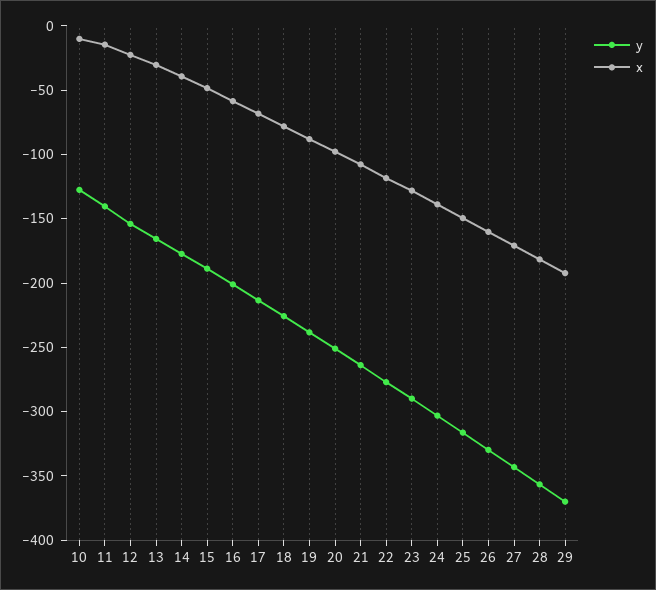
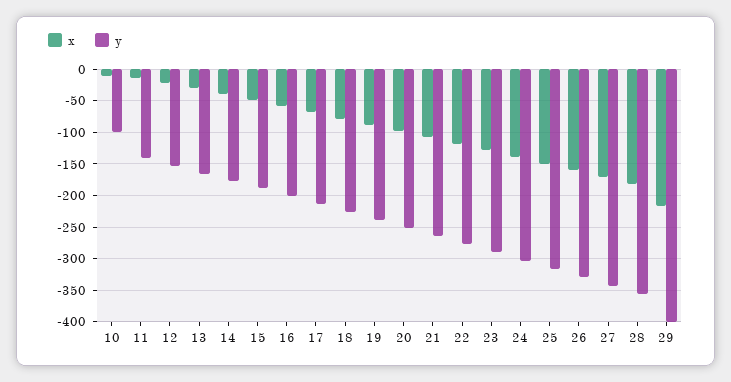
y, 10: -130 -> -100
y, 29: -370 -> -400
x, 29: -190 -> -220

